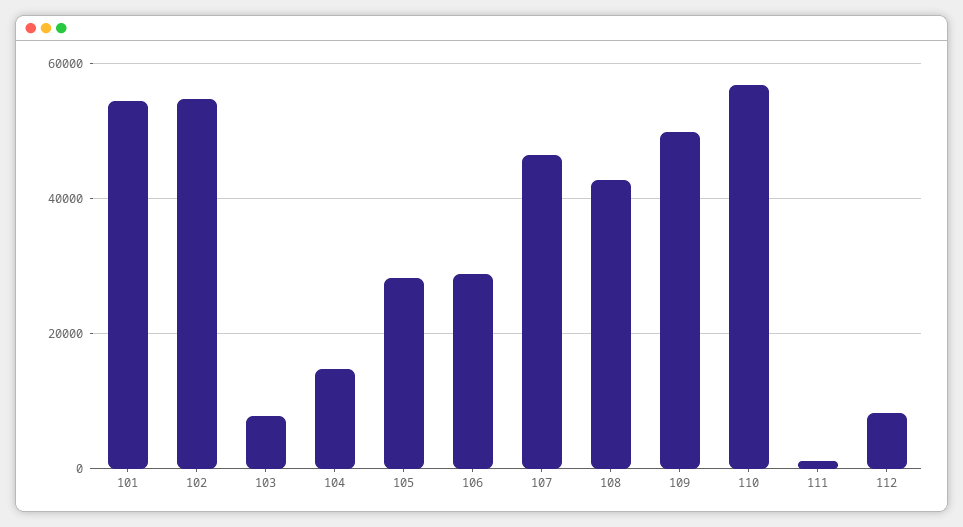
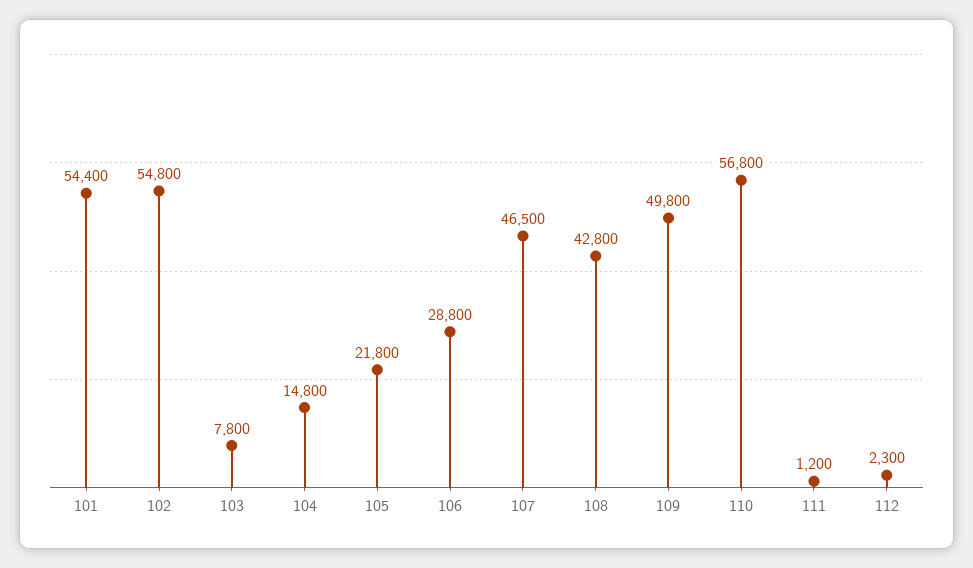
105: 28000 -> 21800
112: 8000 -> 2300

